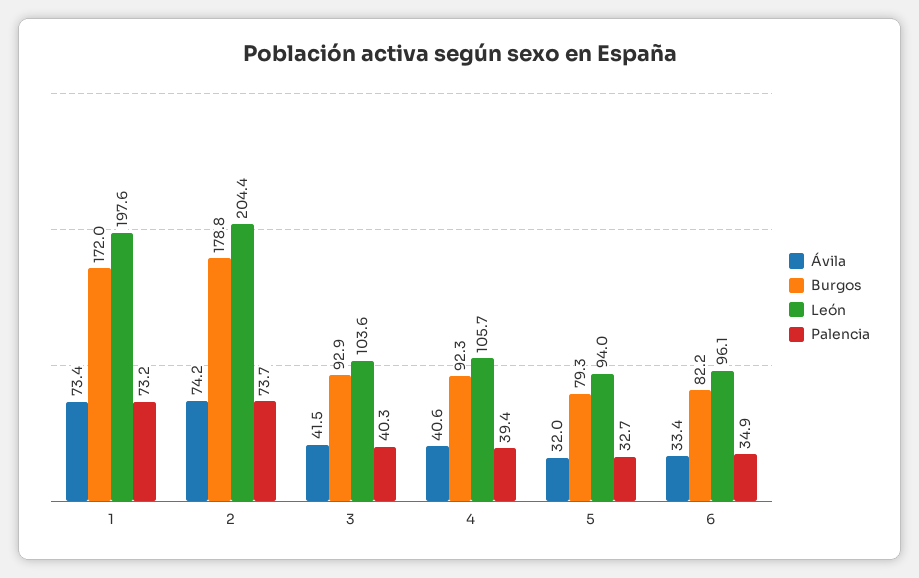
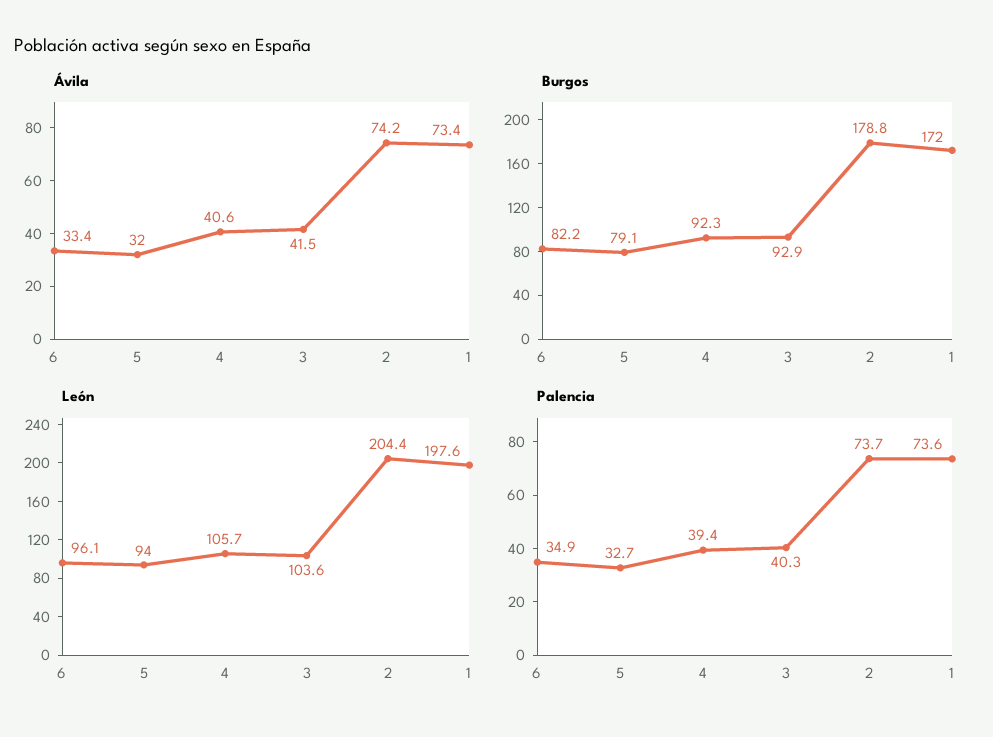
Palencia, 1: 73.2 -> 73.6
Burgos, 5: 79.3 -> 79.1

